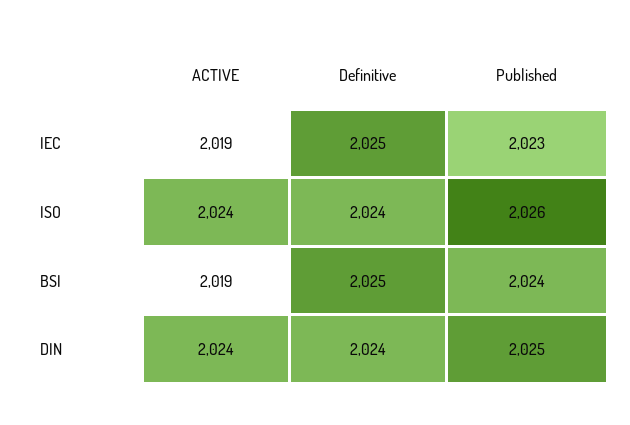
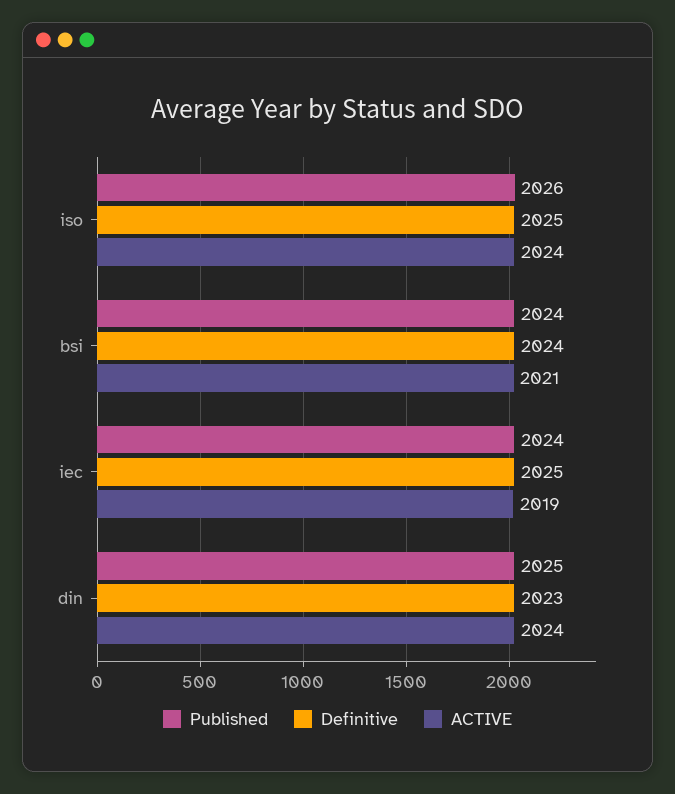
Published, IEC: 2023 -> 2024
Definitive, ISO: 2024 -> 2025
ACTIVE, BSI: 2019 -> 2021
Definitive, BSI: 2025 -> 2024
Definitive, DIN: 2024 -> 2023

